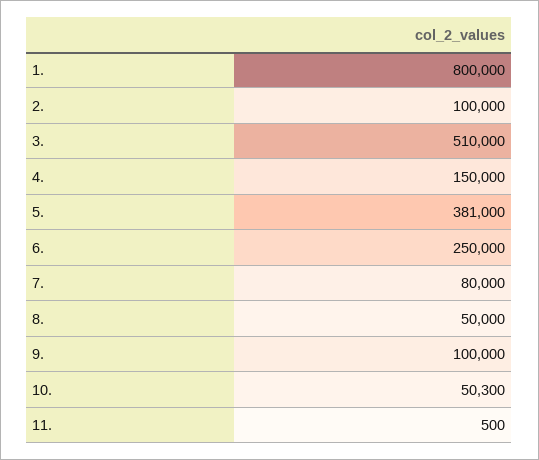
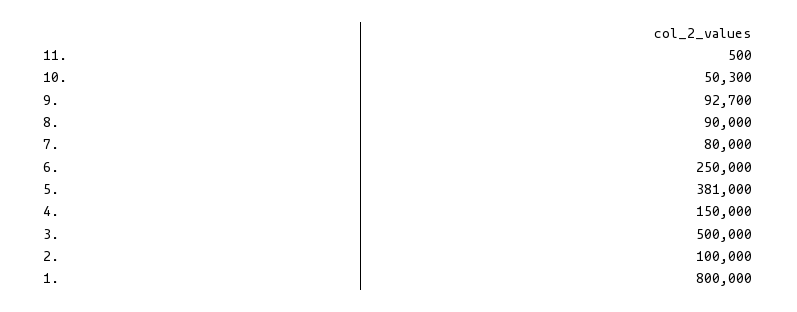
3.: 510000 -> 500000
8.: 50000 -> 90000
9.: 100000 -> 92700

